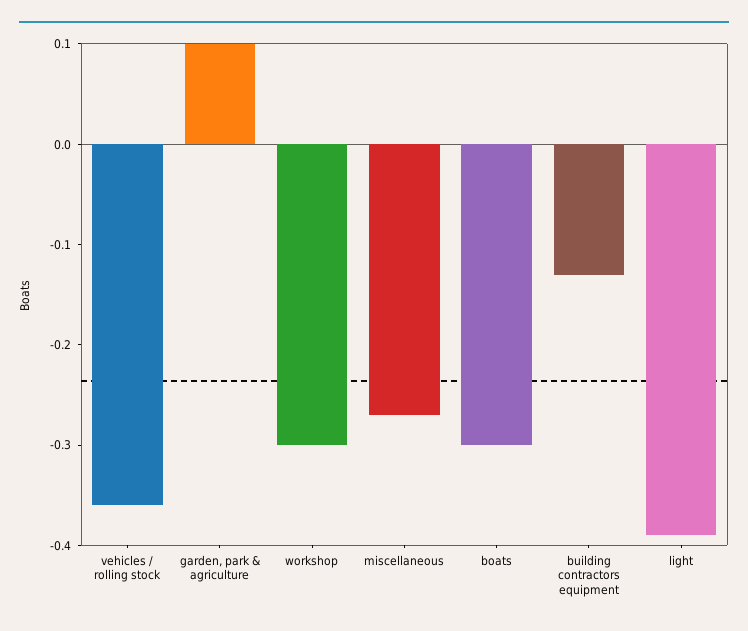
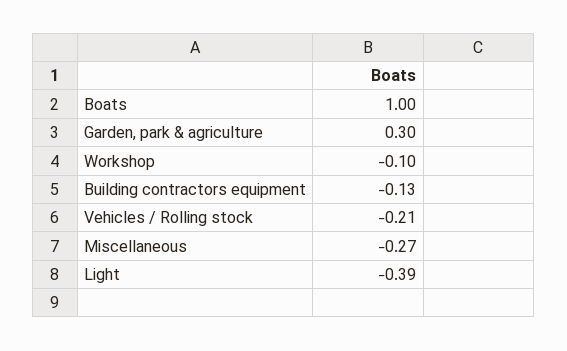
vehicles / rolling stock: -0.36 -> -0.21
garden, park & agriculture: 0.1 -> 0.3
workshop: -0.3 -> -0.1
boats: -0.3 -> 1

